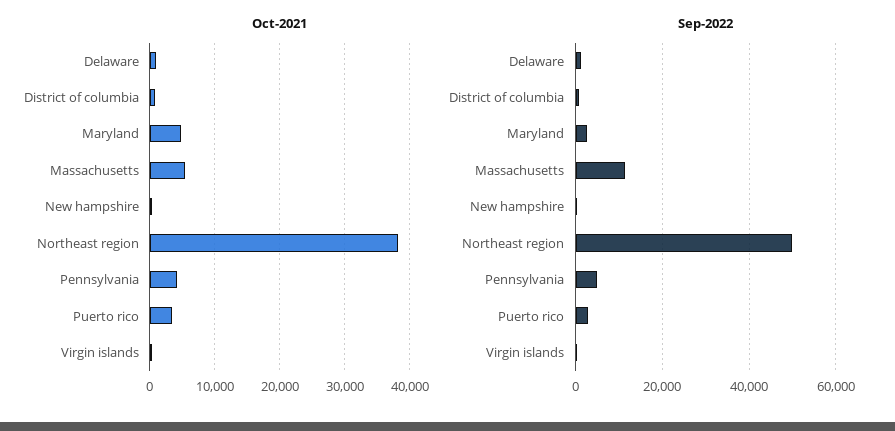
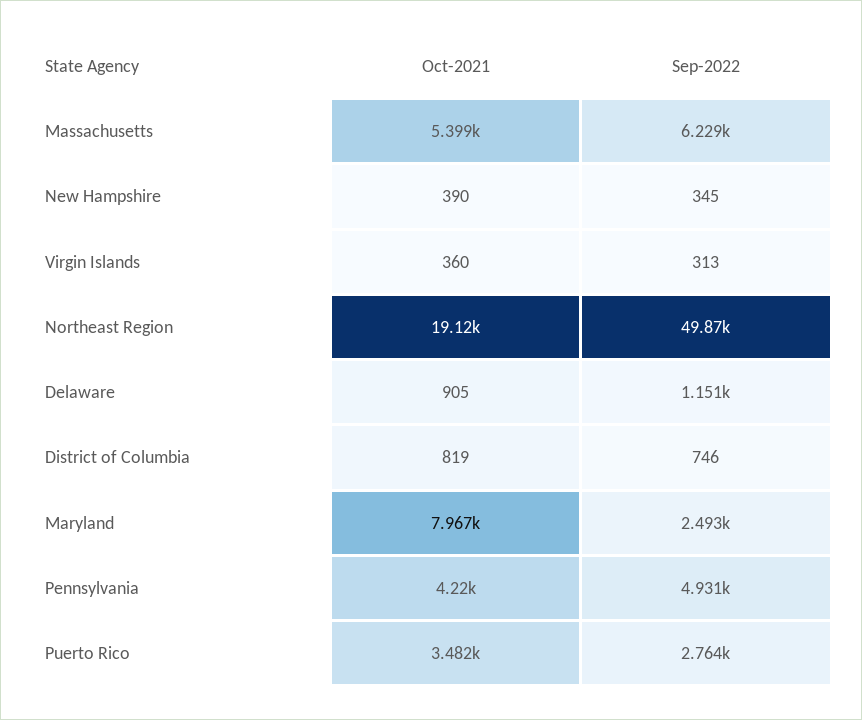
Oct-2021, Maryland: 5000 -> 7967
Oct-2021, Northeast region: 38000 -> 19120
Sep-2022, Massachusetts: 12000 -> 6229

